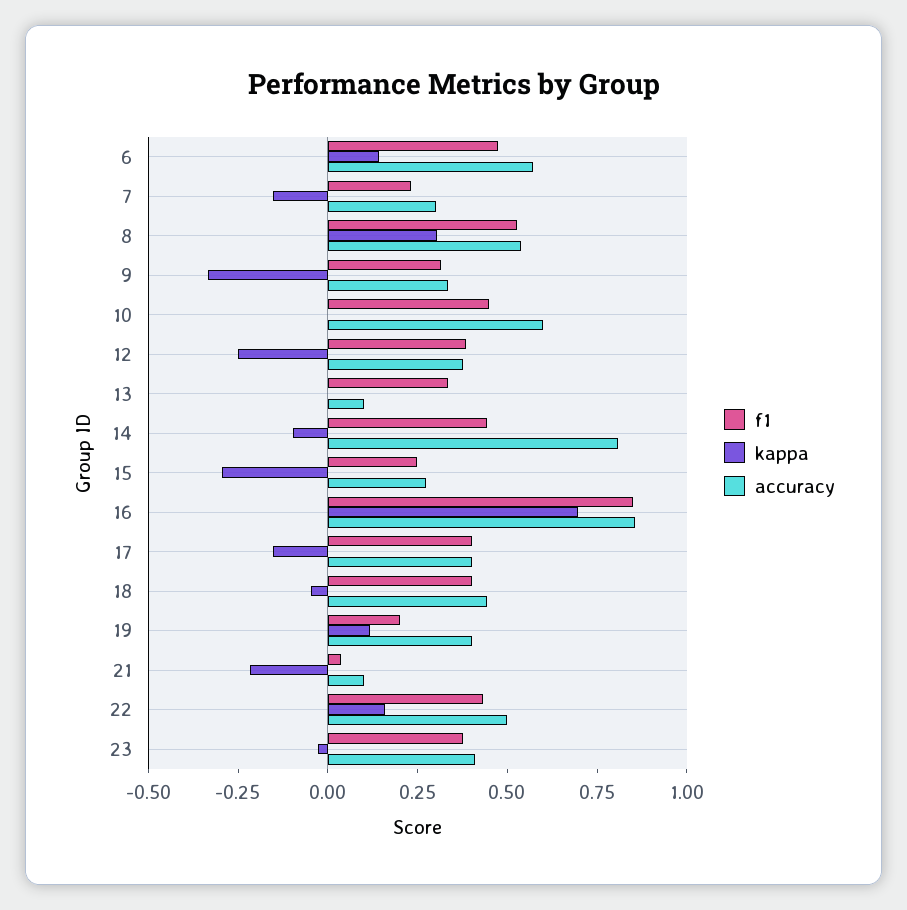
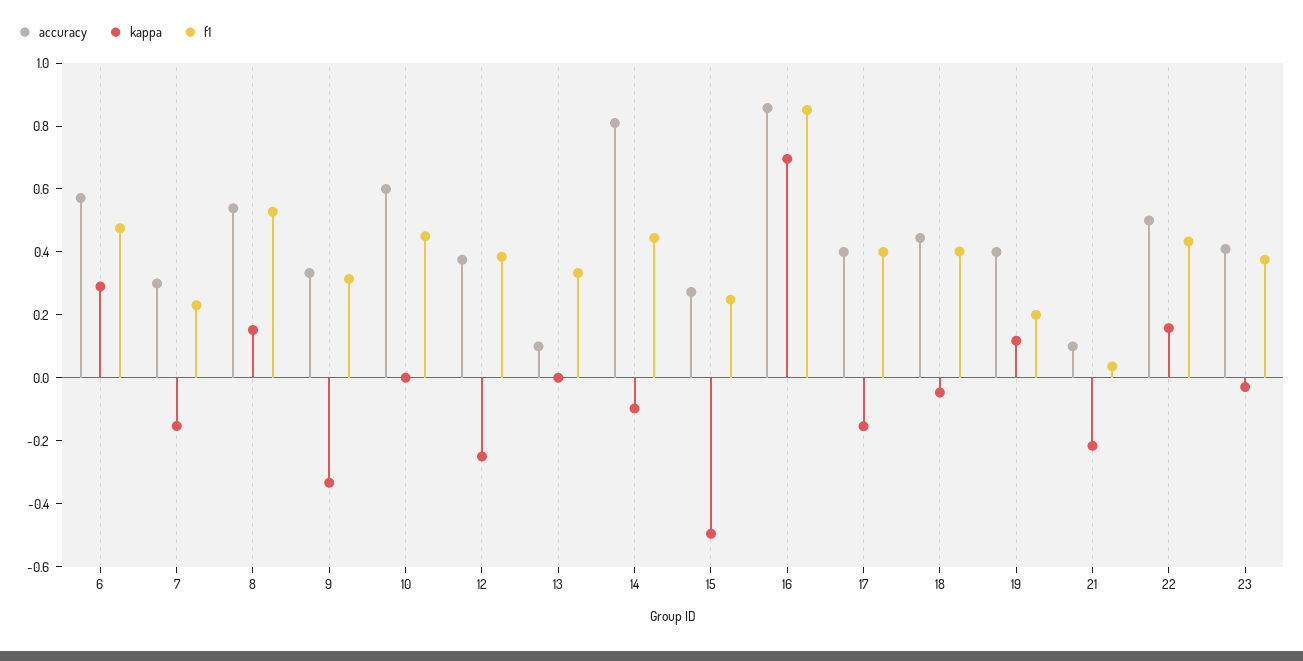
kappa, 6: 0.15 -> 0.3
kappa, 8: 0.3 -> 0.15
kappa, 15: -0.3 -> -0.5

